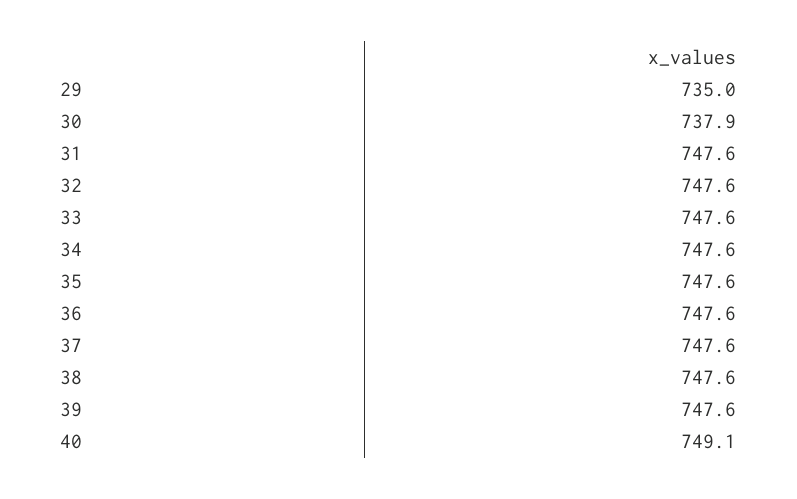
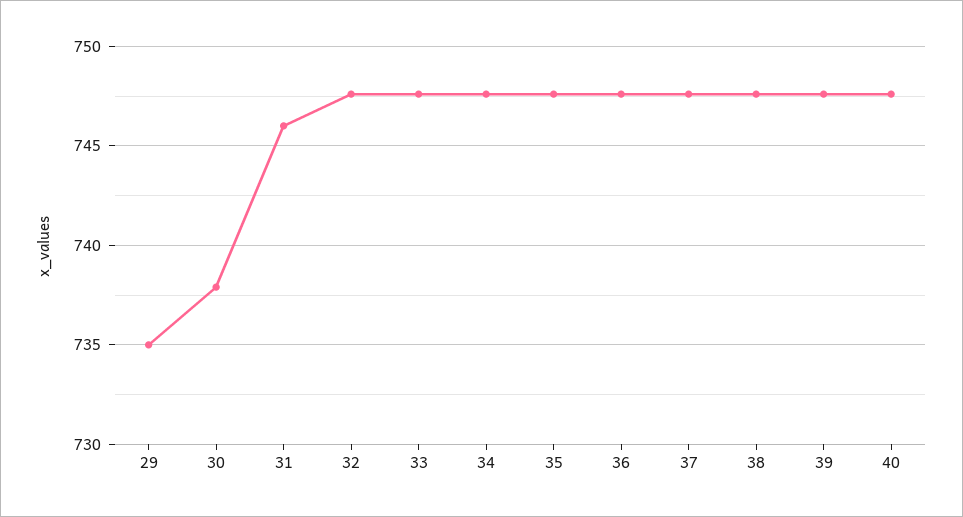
31: 747.6 -> 746
40: 749.1 -> 747.5

